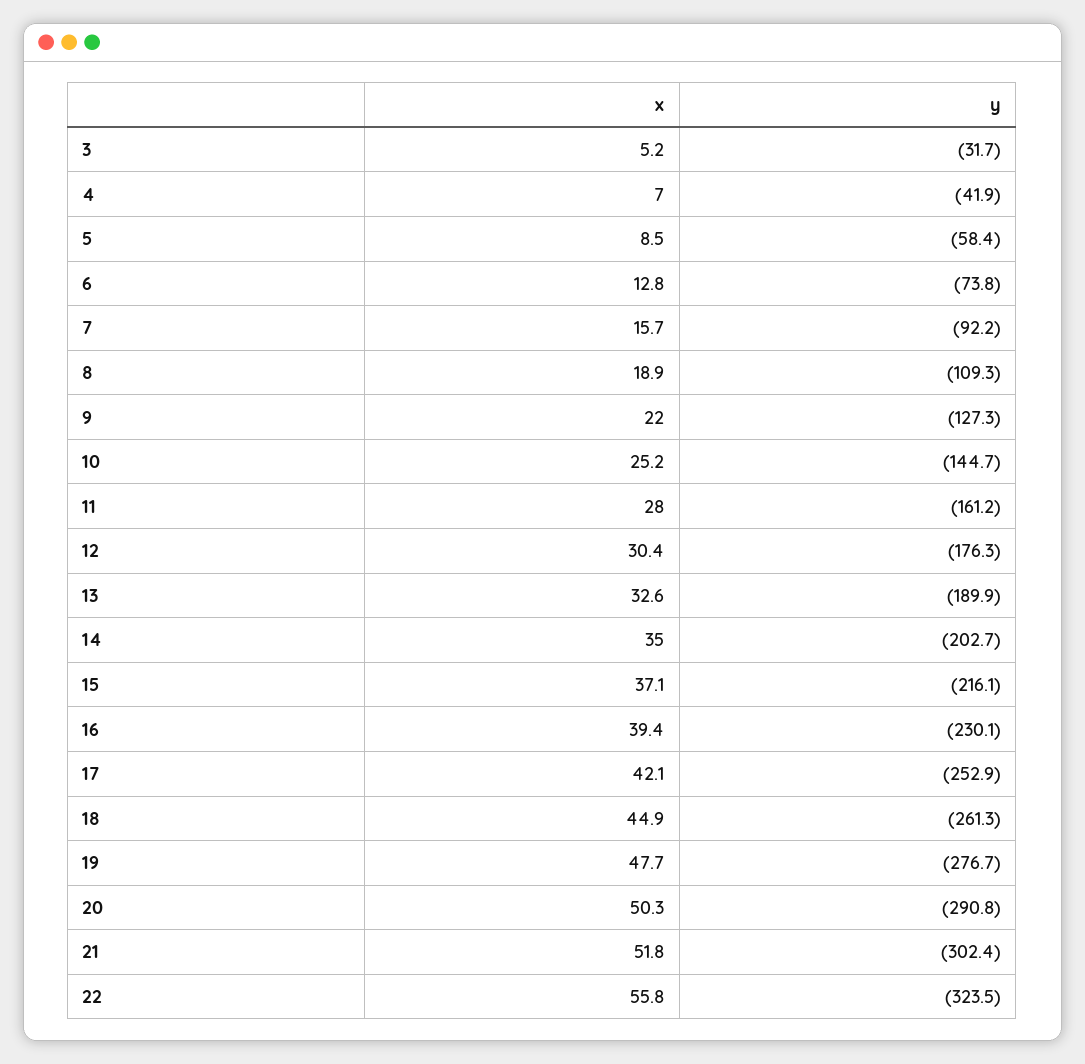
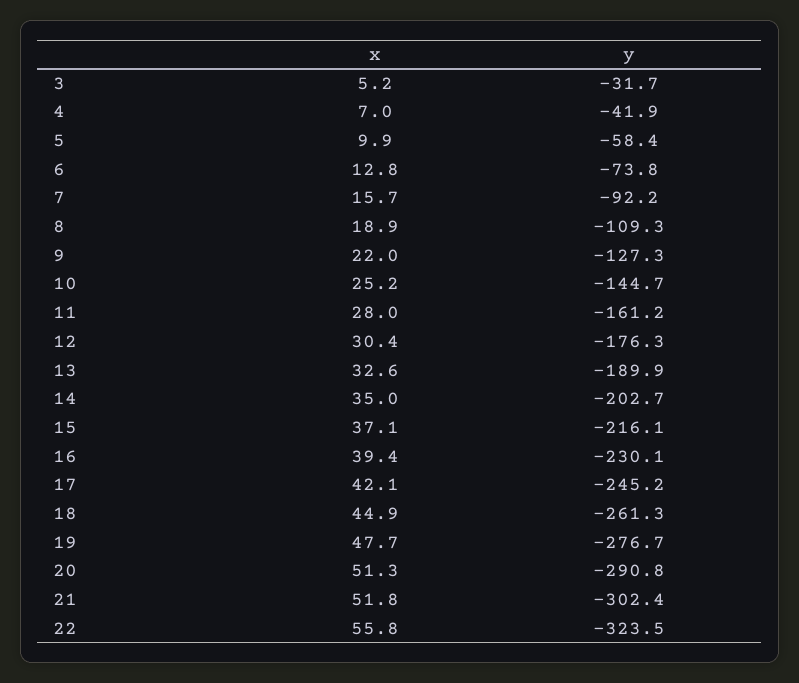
x, 5: 8.5 -> 9.9
y, 17: -252.9 -> -245.2
x, 20: 50.3 -> 51.3

